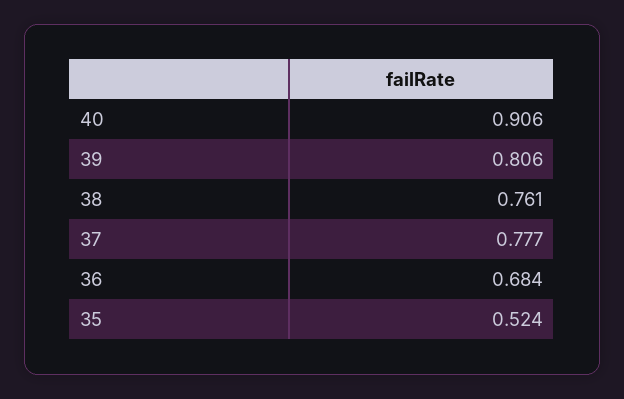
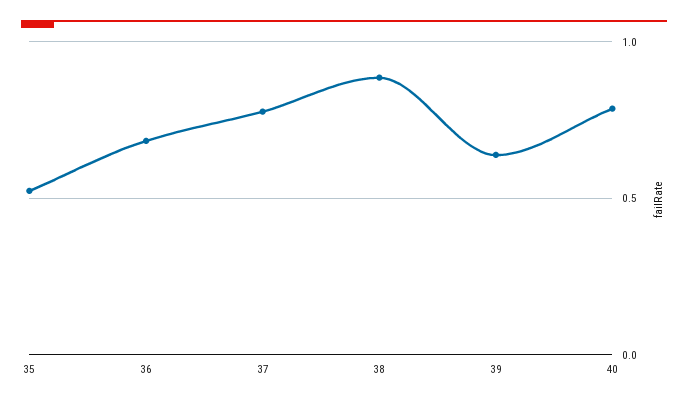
40: 0.906 -> 0.8
39: 0.806 -> 0.65
38: 0.761 -> 0.9

